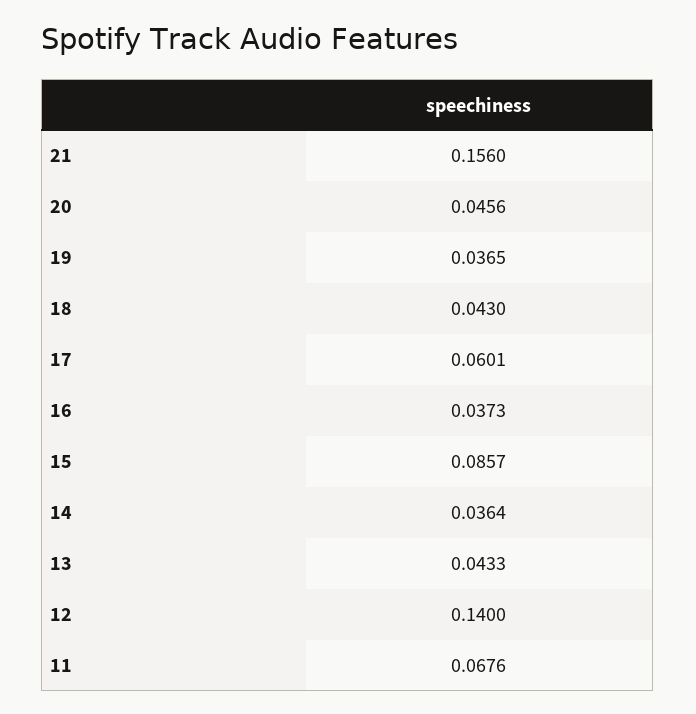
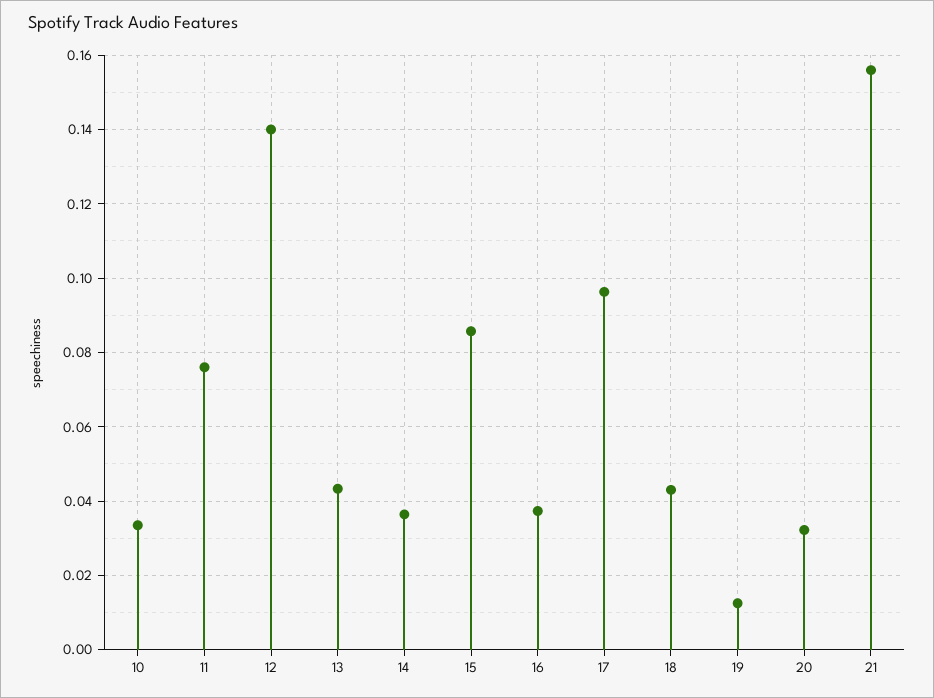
20: 0.0456 -> 0.032
19: 0.0365 -> 0.012
17: 0.0601 -> 0.096
11: 0.0676 -> 0.076
10: none -> 0.034

